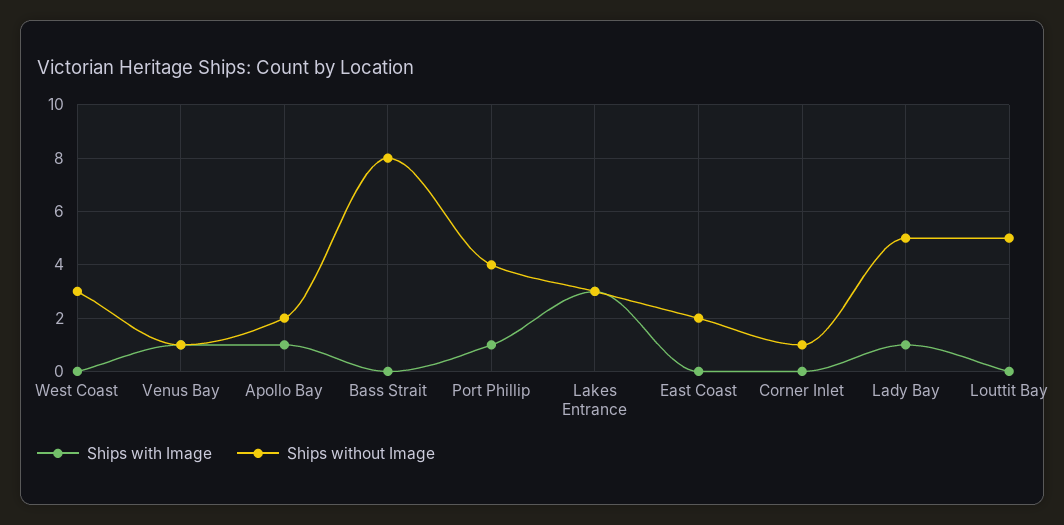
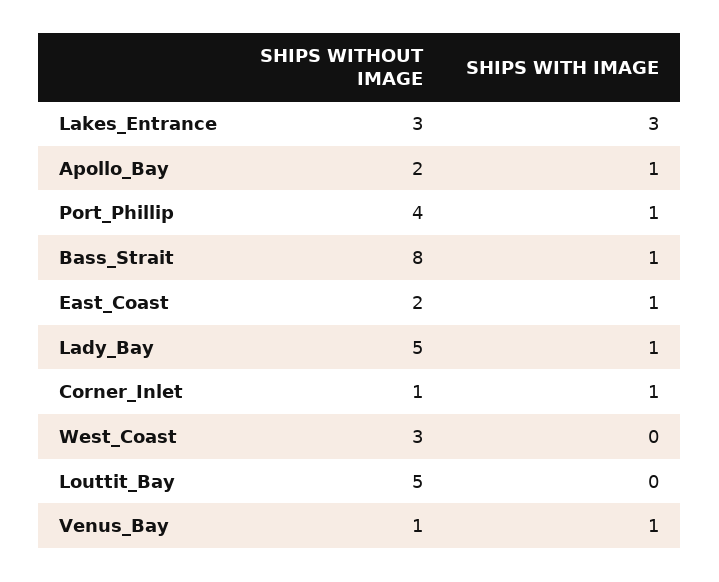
Ships with Image, Bass Strait: 0 -> 1
Ships with Image, East Coast: 0 -> 1
Ships with Image, Corner Inlet: 0 -> 1

